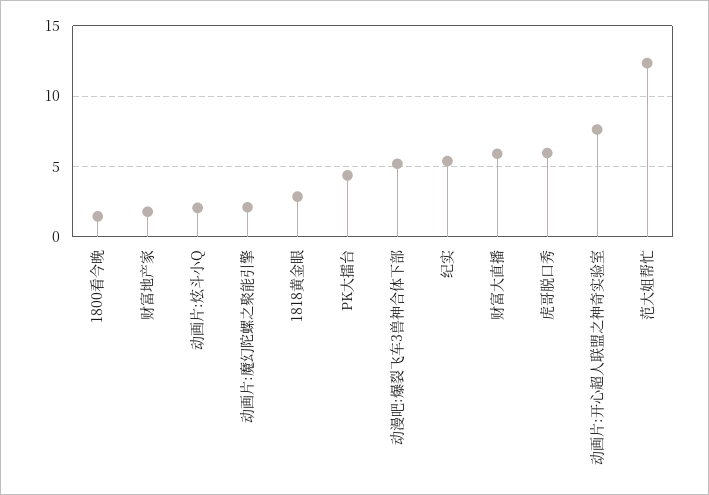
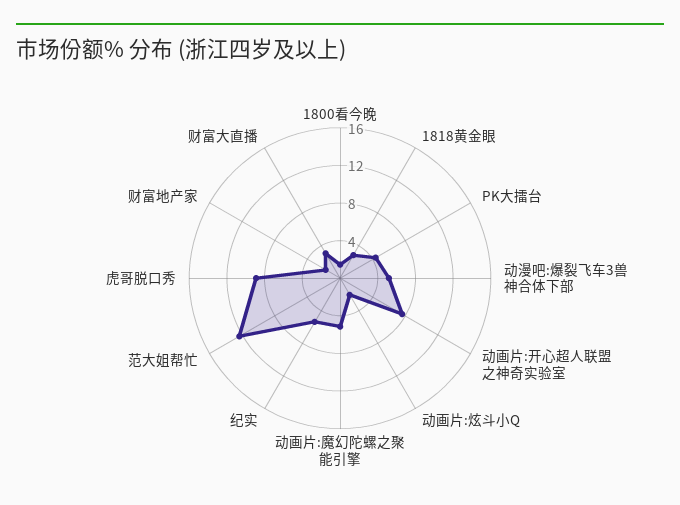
动画片:魔幻陀螺之聚能引擎: 2 -> 5
财富大直播: 6 -> 3
虎哥脱口秀: 6 -> 9

